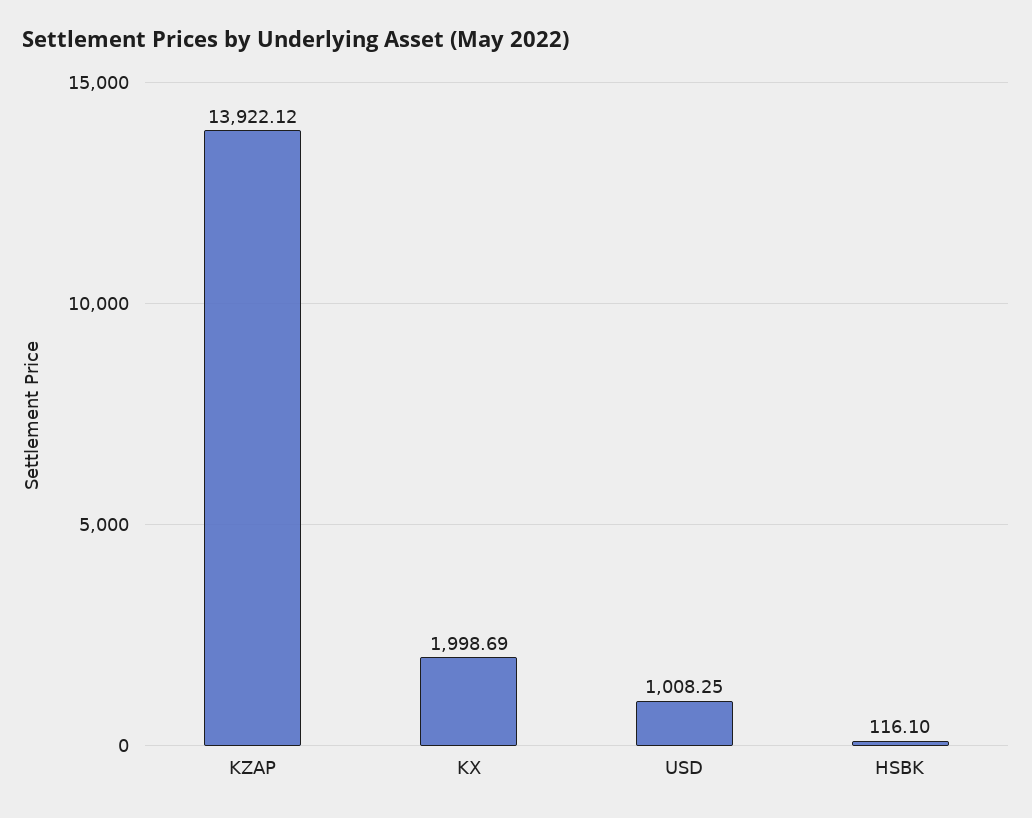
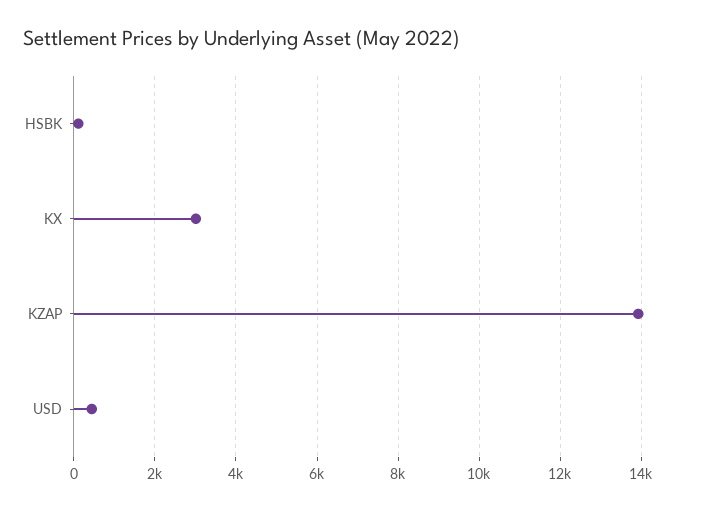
KX: 1998.69 -> 3000
USD: 1008.25 -> 400

